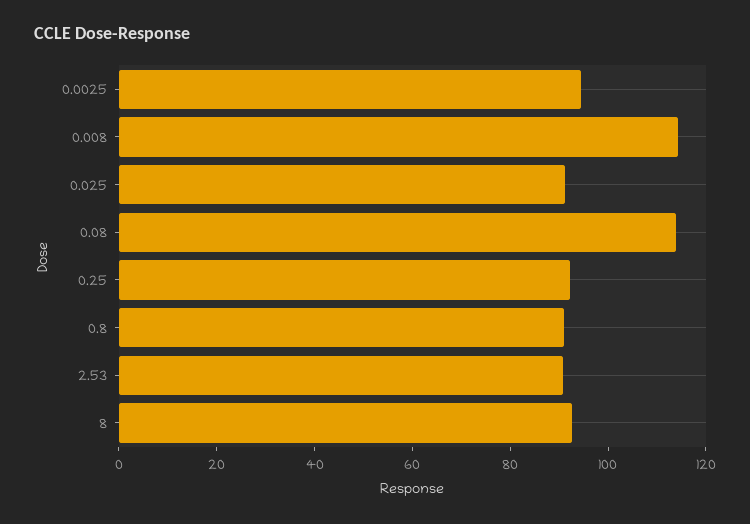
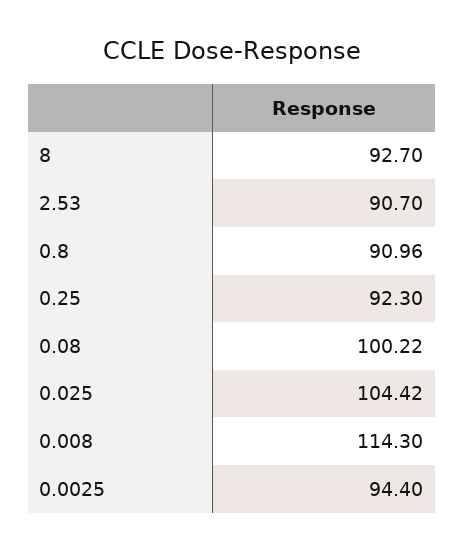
0.025: 90 -> 104.42
0.08: 115 -> 100.22

